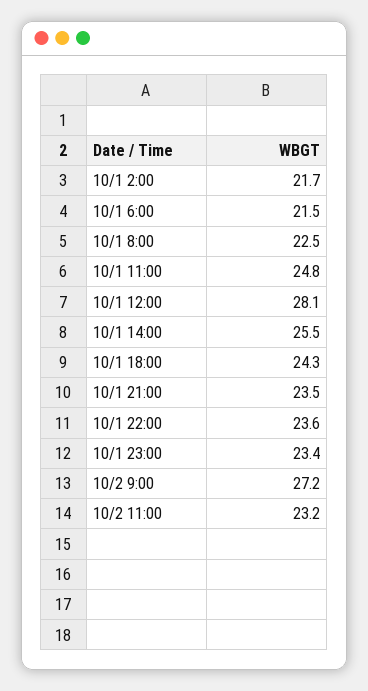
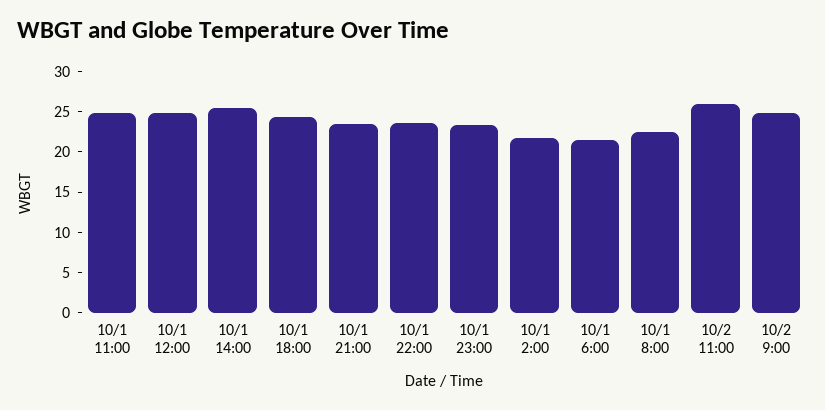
10/1 12:00: 28.1 -> 25
10/2 9:00: 27.2 -> 25
10/2 11:00: 23.2 -> 26

